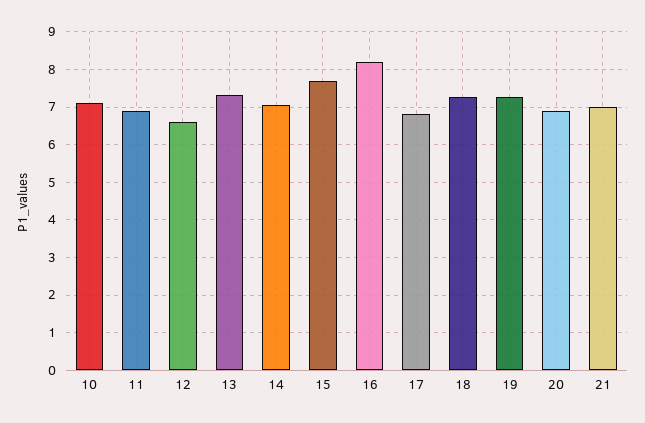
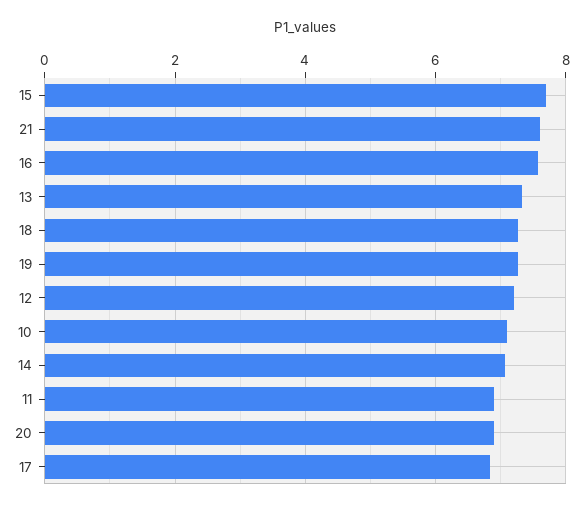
12: 6.6 -> 7.2
16: 8.2 -> 7.6
21: 7 -> 7.6

